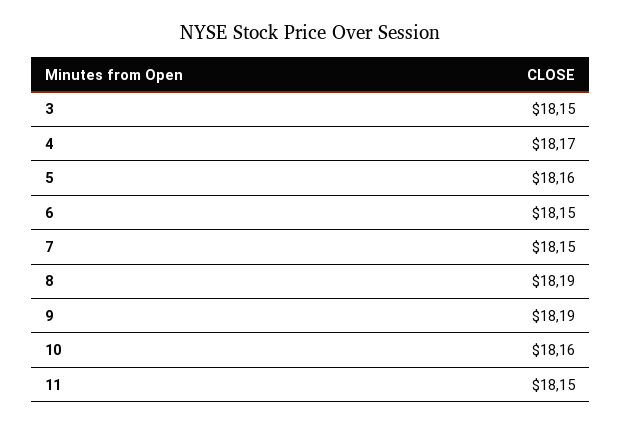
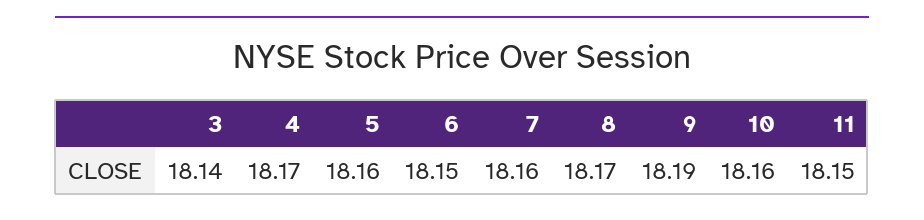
3: 18.15 -> 18.14
7: 18.15 -> 18.16
8: 18.19 -> 18.17

